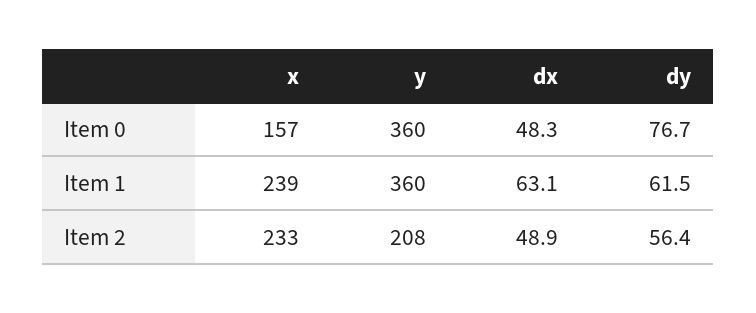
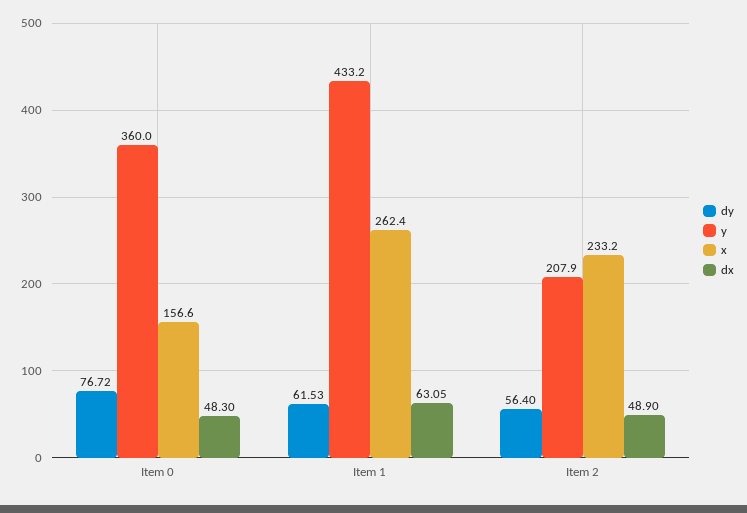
x, Item 1: 239 -> 262.4
y, Item 1: 360 -> 433.2

